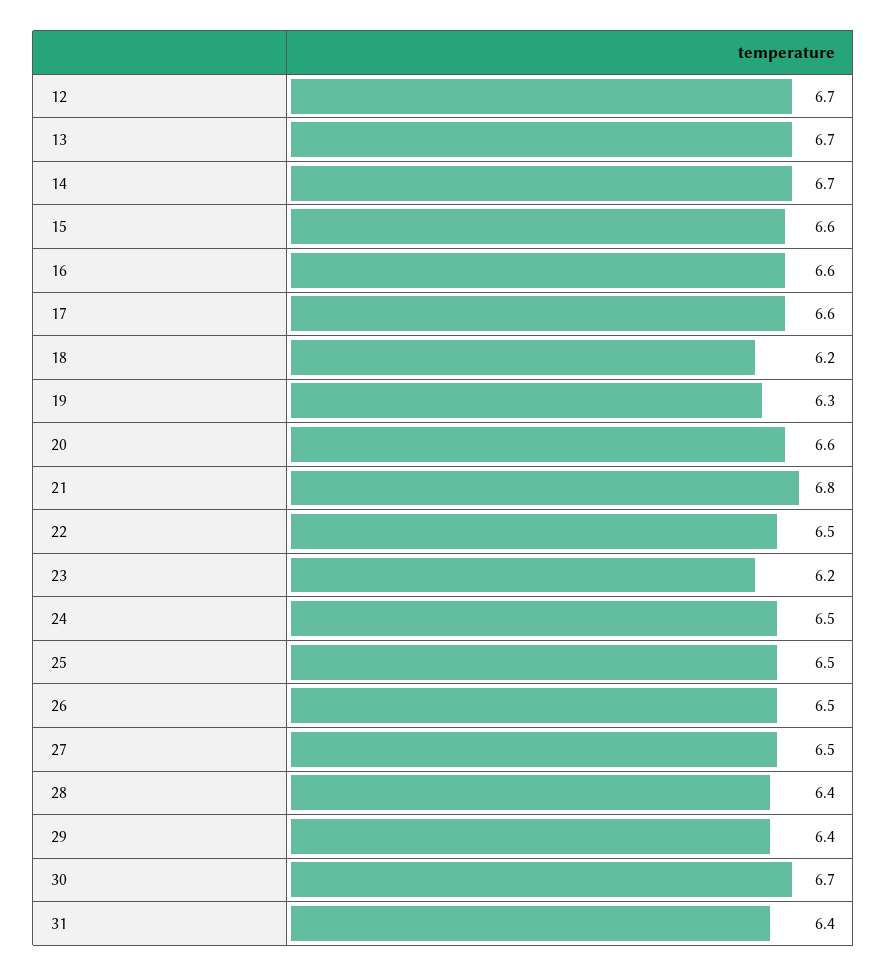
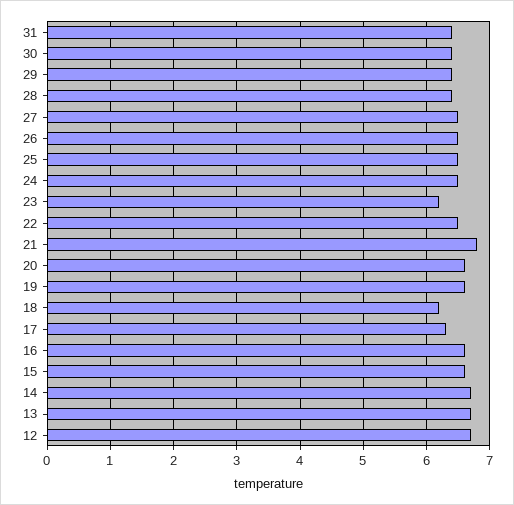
17: 6.6 -> 6.3
19: 6.3 -> 6.6
30: 6.7 -> 6.4

